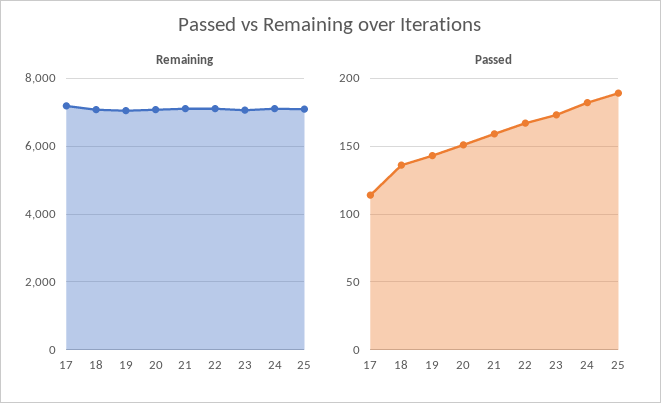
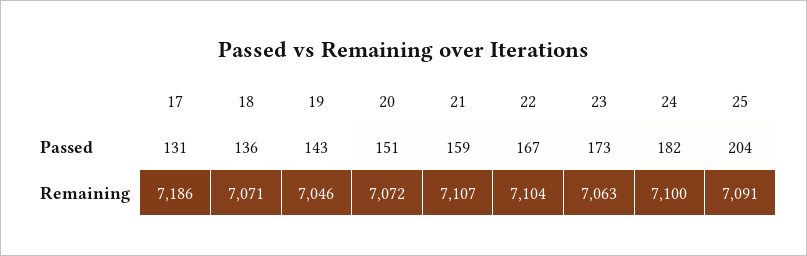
Passed, 17: 115 -> 131
Passed, 25: 190 -> 204

